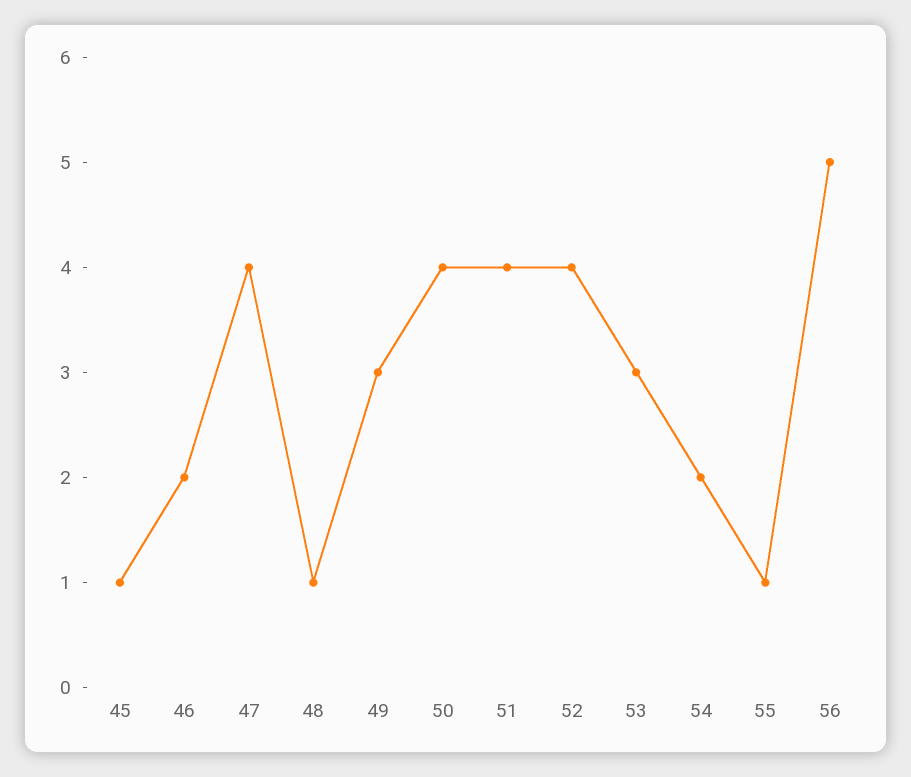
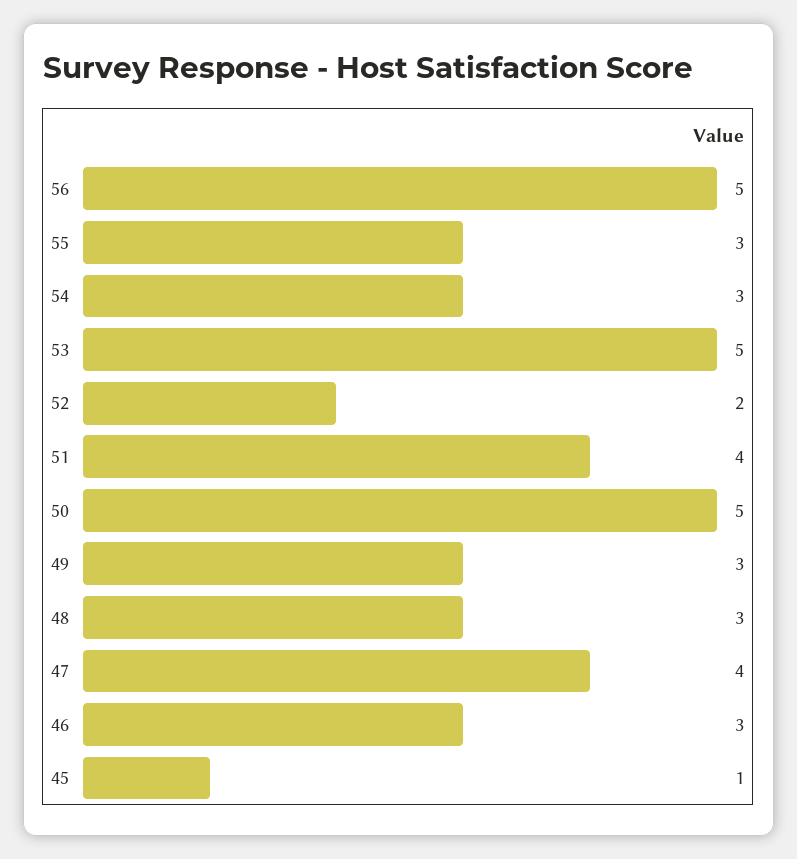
46: 2 -> 3
48: 1 -> 3
50: 4 -> 5
52: 4 -> 2
53: 3 -> 5
54: 2 -> 3
55: 1 -> 3

